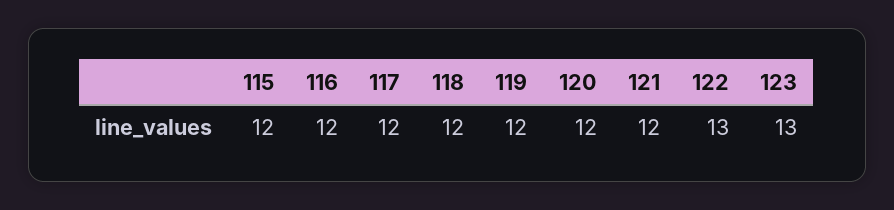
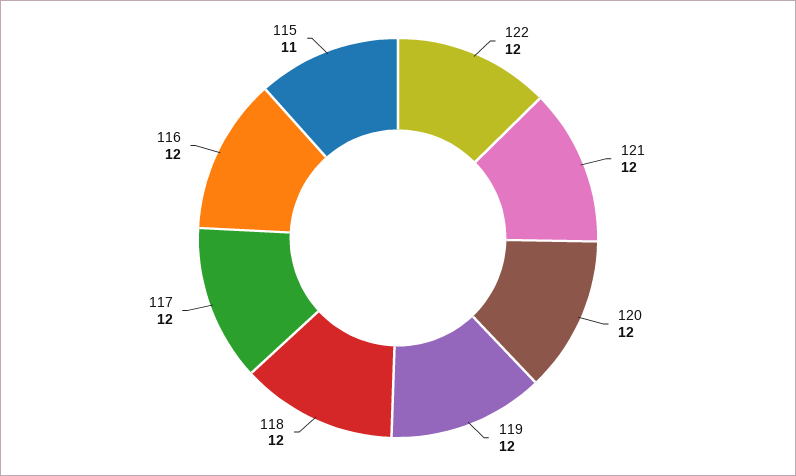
115: 12 -> 11
122: 13 -> 12
123: 13 -> none

